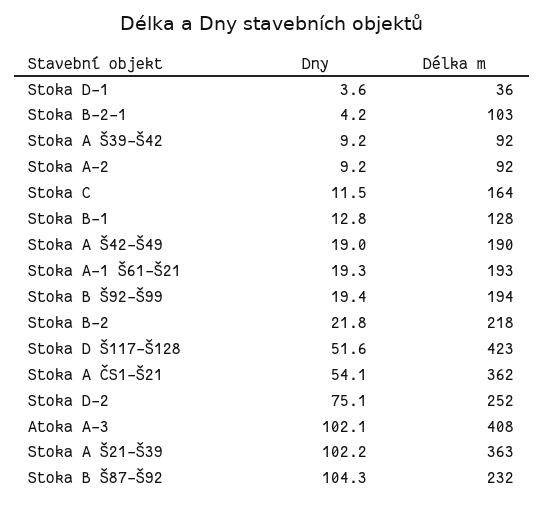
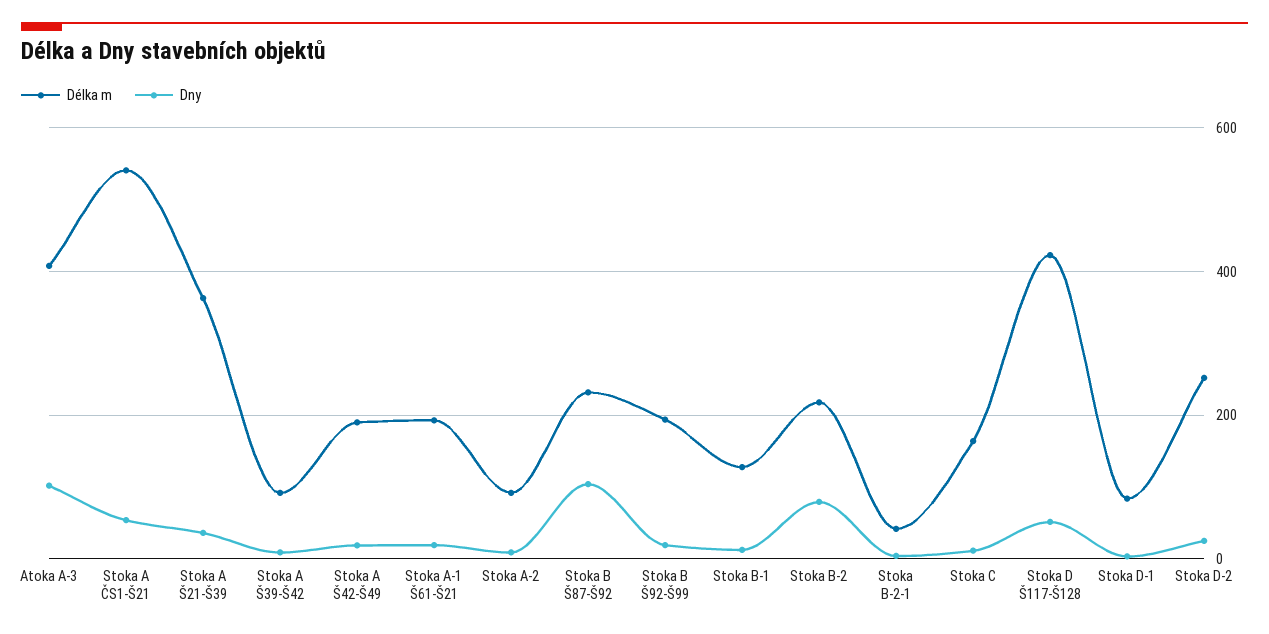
Délka m, Stoka D-1: 36 -> 80
Délka m, Stoka B-2-1: 103 -> 40
Dny, Stoka B-2: 21.8 -> 80
Délka m, Stoka A ČS1-Š21: 362 -> 540
Dny, Stoka D-2: 75.1 -> 20
Dny, Stoka A Š21-Š39: 102.2 -> 40

